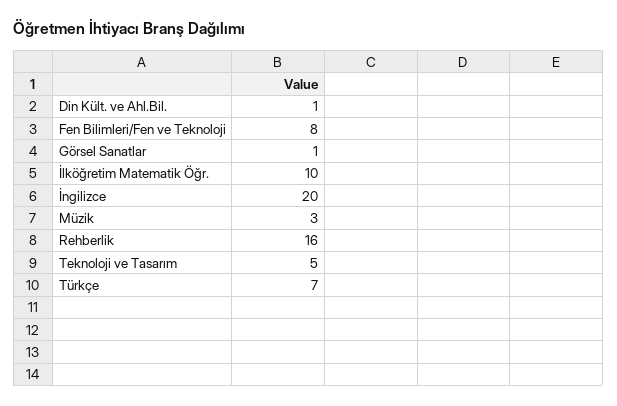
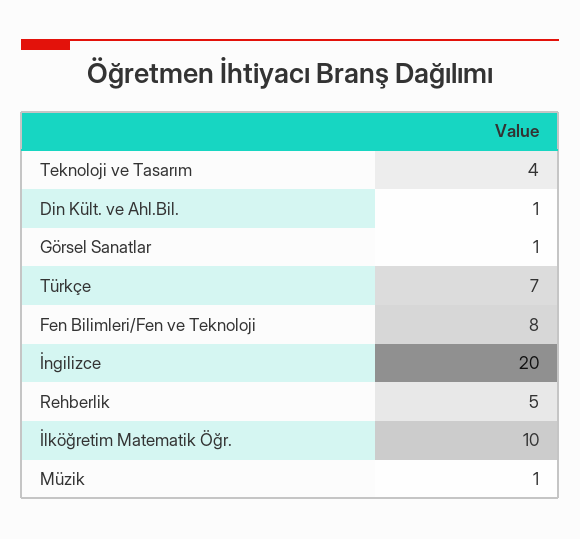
Müzik: 3 -> 1
Rehberlik: 16 -> 5
Teknoloji ve Tasarım: 5 -> 4

